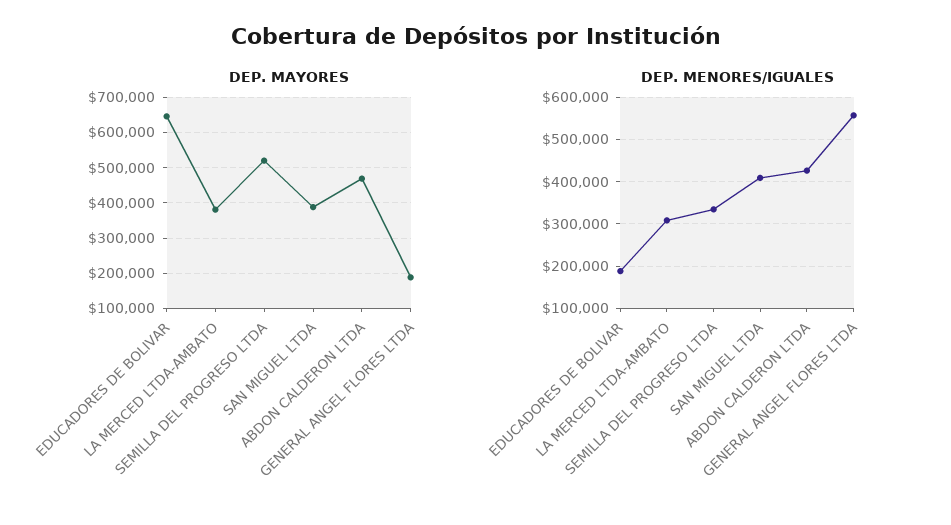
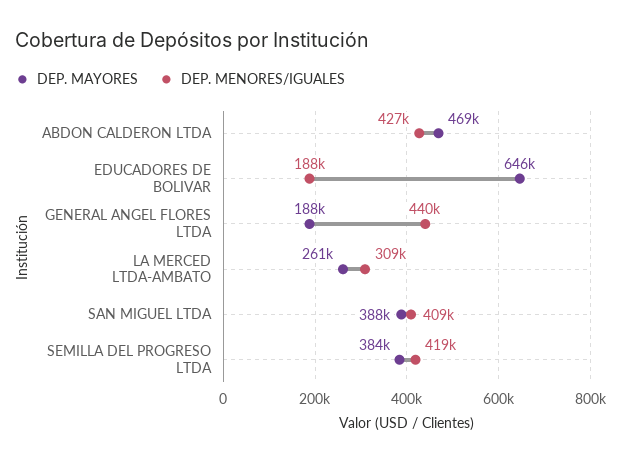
DEP. MAYORES, LA MERCED LTDA-AMBATO: 380000 -> 261000
DEP. MAYORES, SEMILLA DEL PROGRESO LTDA: 520000 -> 384000
DEP. MENORES/IGUALES, SEMILLA DEL PROGRESO LTDA: 340000 -> 419000
DEP. MENORES/IGUALES, GENERAL ANGEL FLORES LTDA: 560000 -> 440000

